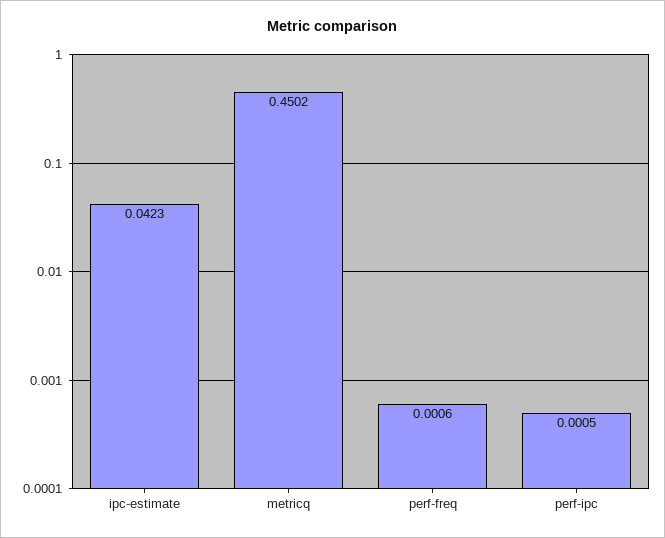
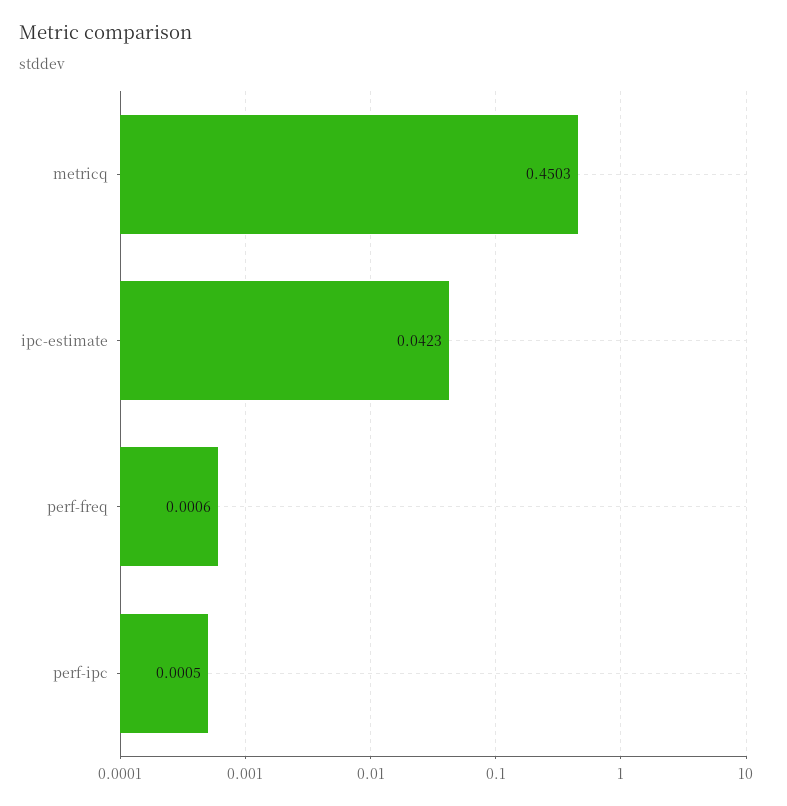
metricq: 0.4502 -> 0.4503

